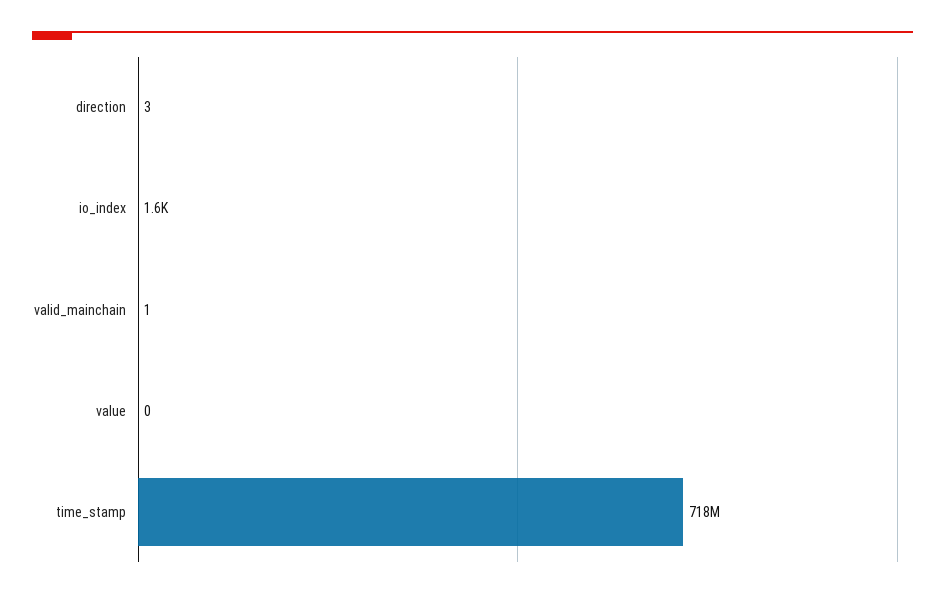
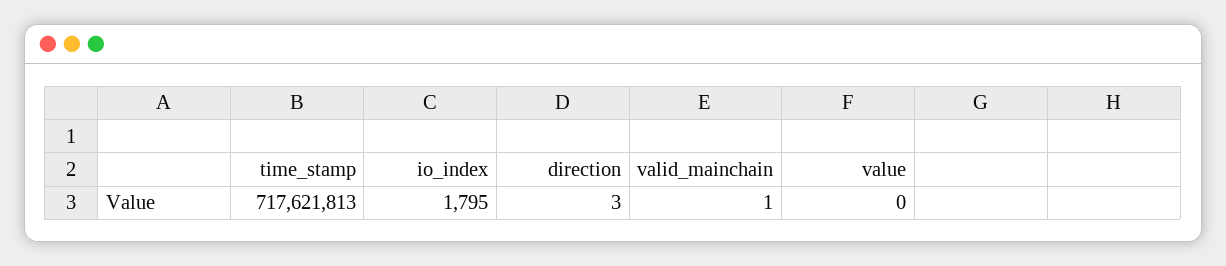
io_index: 1600 -> 1795

